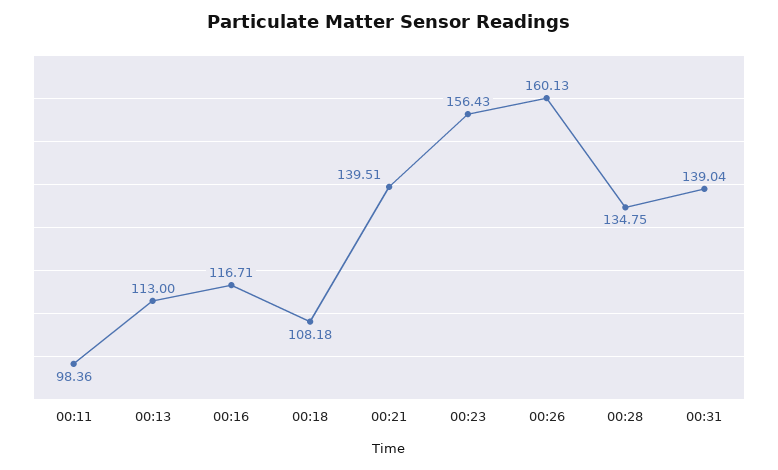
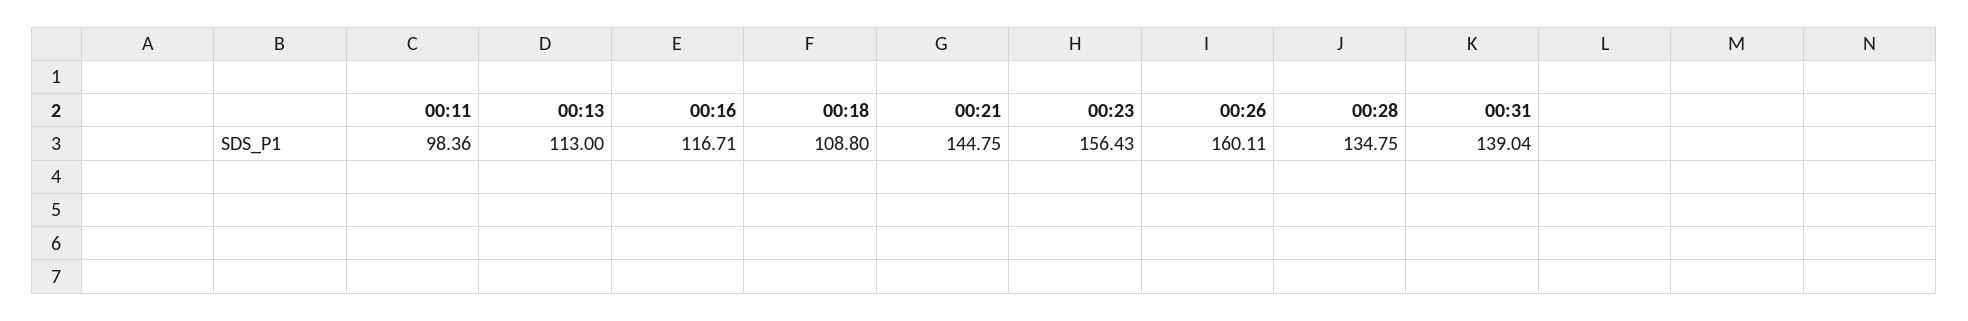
00:18: 108.18 -> 108.8
00:21: 139.51 -> 144.75
00:26: 160.13 -> 160.11

